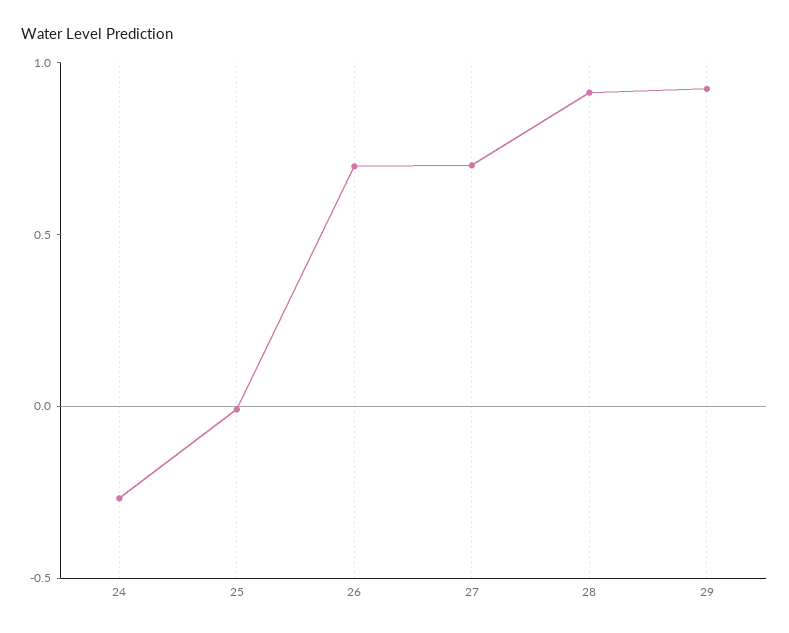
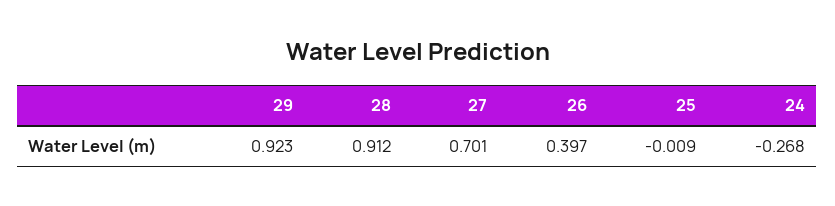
26: 0.7 -> 0.397

